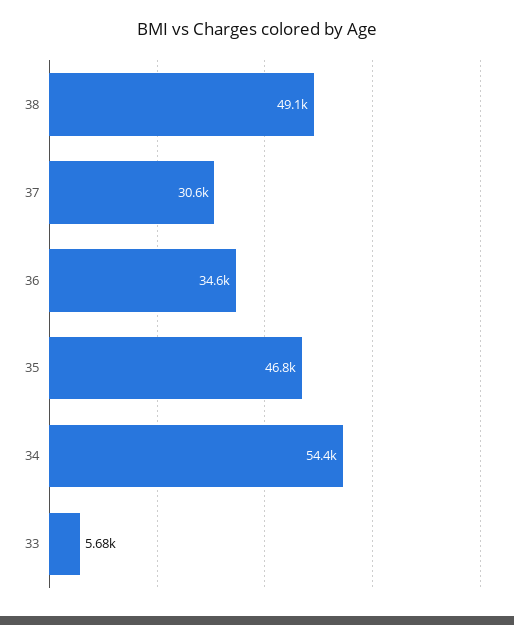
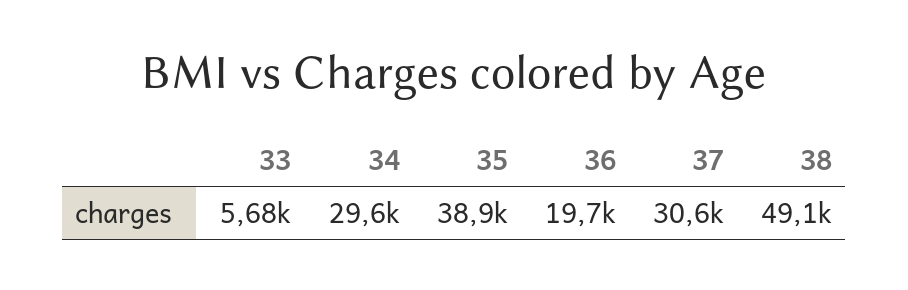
36: 34600 -> 19700
35: 46800 -> 38900
34: 54400 -> 29600

